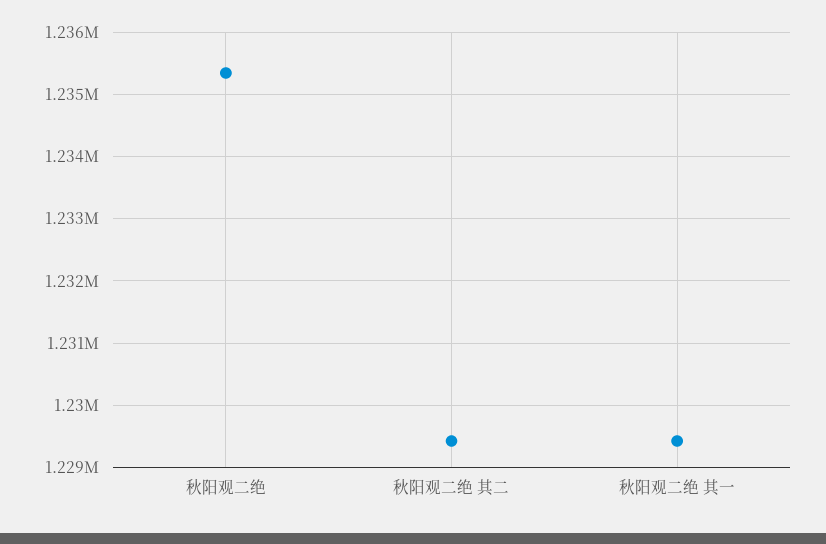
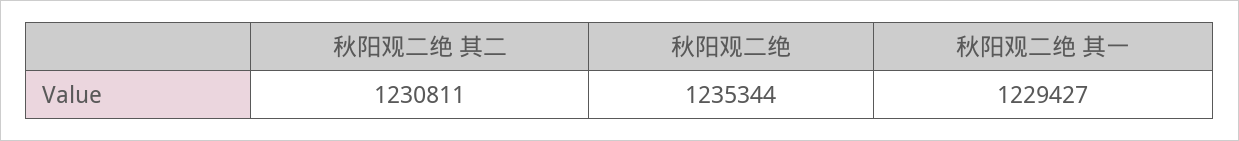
秋阳观二绝 其二: 1229400 -> 1230811

